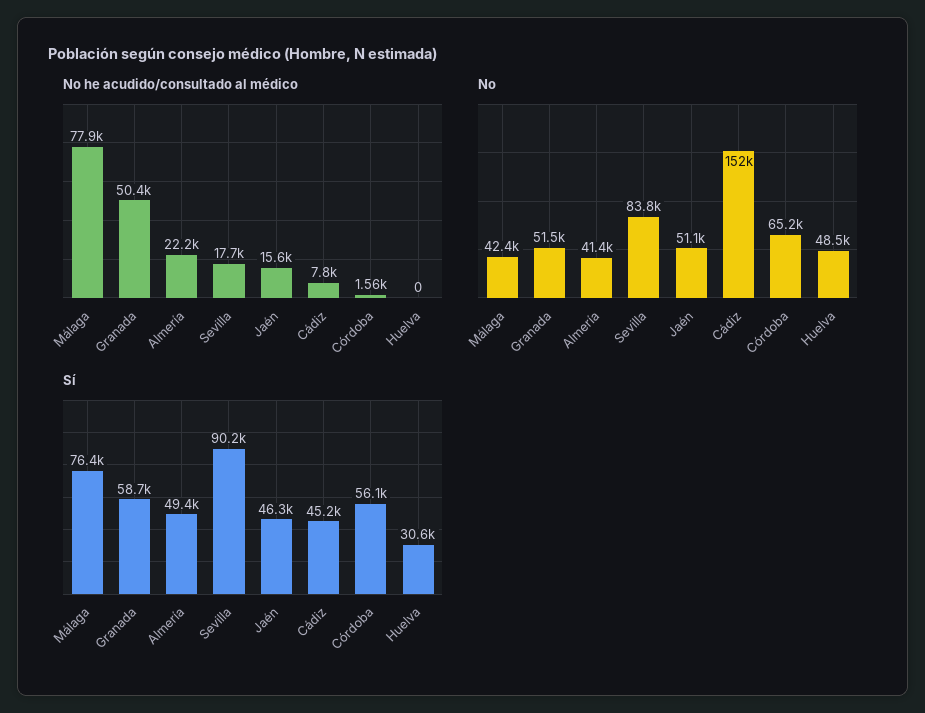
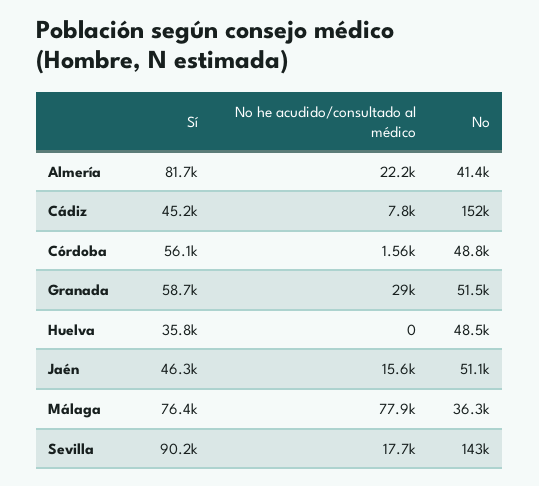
No he acudido/consultado al médico, Granada: 50400 -> 29000
No, Málaga: 42400 -> 36300
No, Sevilla: 83800 -> 143000
No, Córdoba: 65200 -> 48800
Sí, Almería: 49400 -> 81700
Sí, Huelva: 30600 -> 35800

